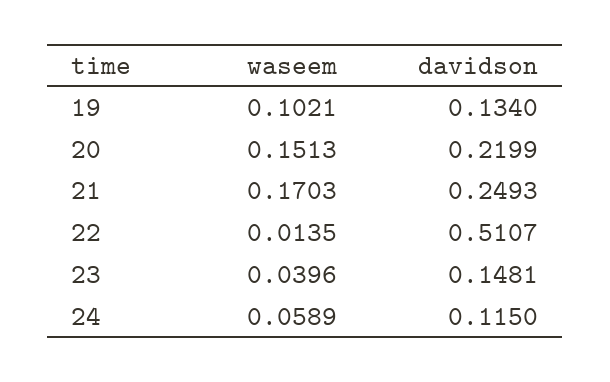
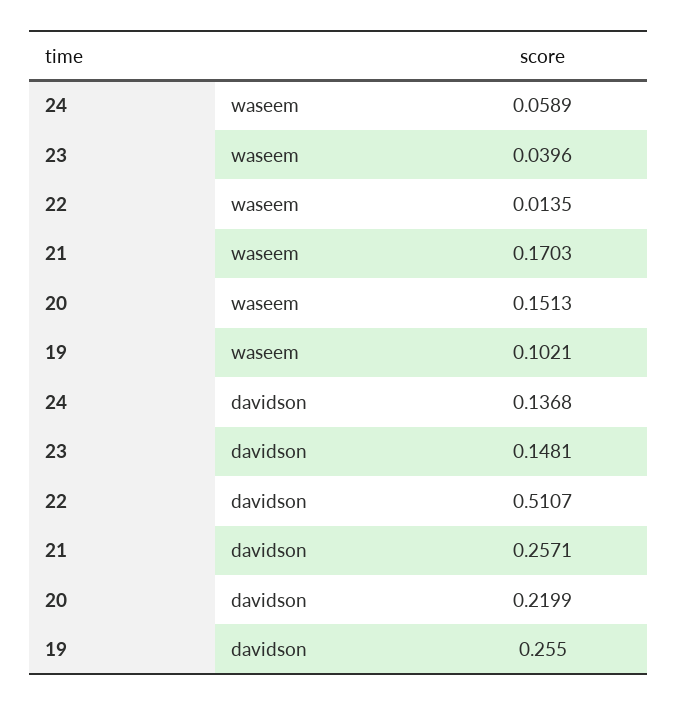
davidson, 19: 0.134 -> 0.255
davidson, 21: 0.2493 -> 0.2571
davidson, 24: 0.115 -> 0.1368

